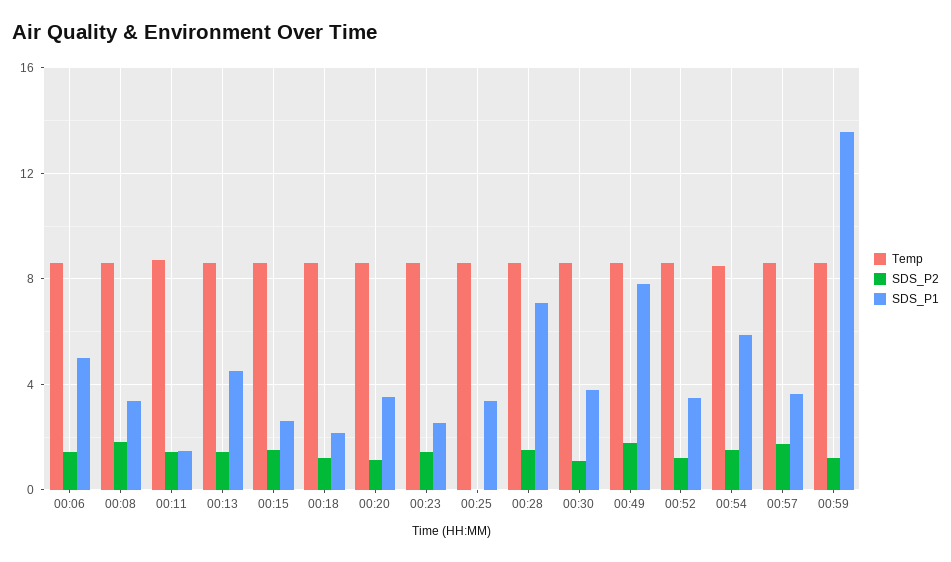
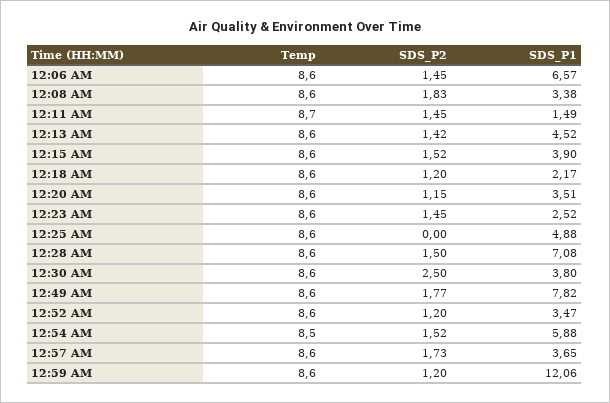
SDS_P1, 00:06: 5 -> 6.57
SDS_P1, 00:15: 2.5 -> 3.9
SDS_P1, 00:25: 3.5 -> 4.88
SDS_P2, 00:30: 1 -> 2.5
SDS_P1, 00:59: 13.5 -> 12.06

